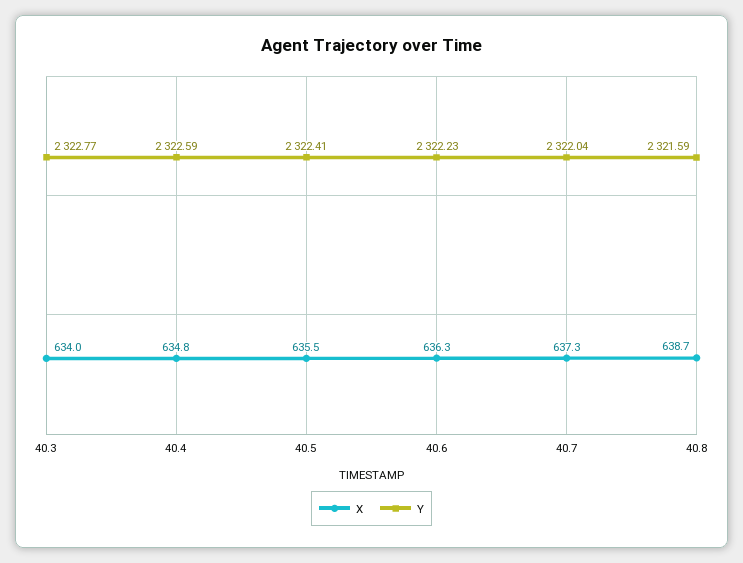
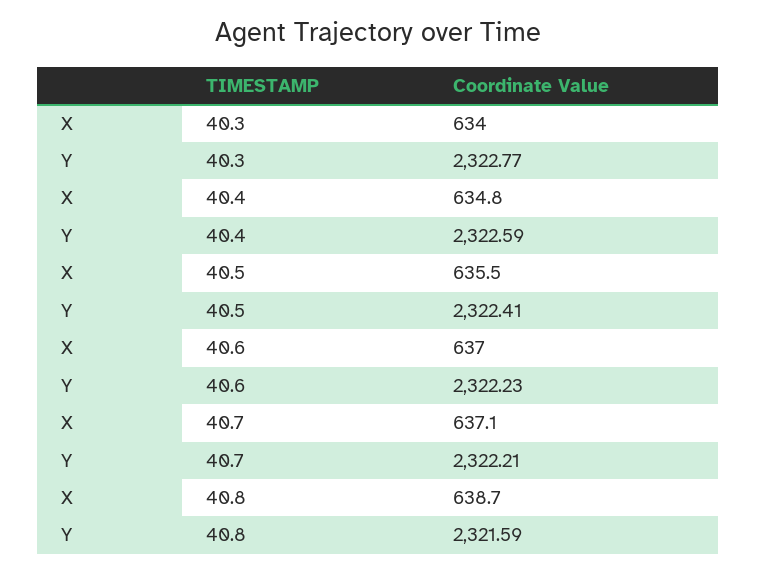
X, 40.6: 636.3 -> 637
X, 40.7: 637.3 -> 637.1
Y, 40.7: 2322.04 -> 2322.21

